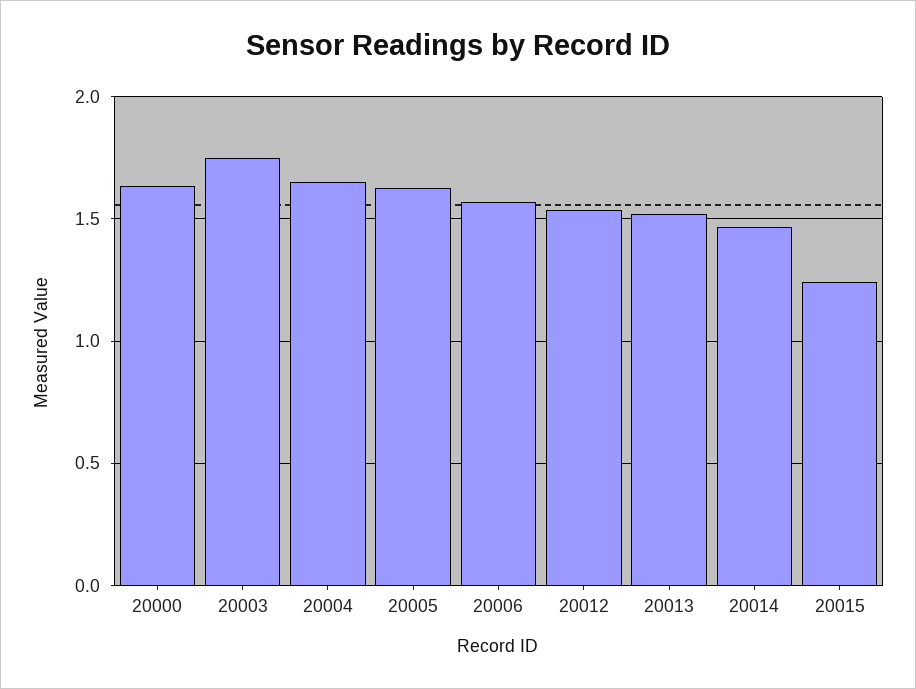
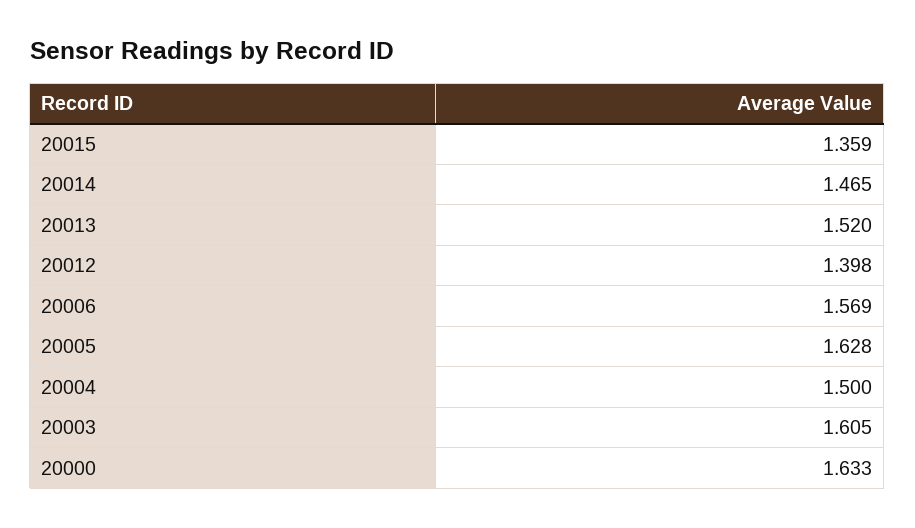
20003: 1.75 -> 1.605
20004: 1.65 -> 1.5
20012: 1.55 -> 1.398
20015: 1.25 -> 1.359

